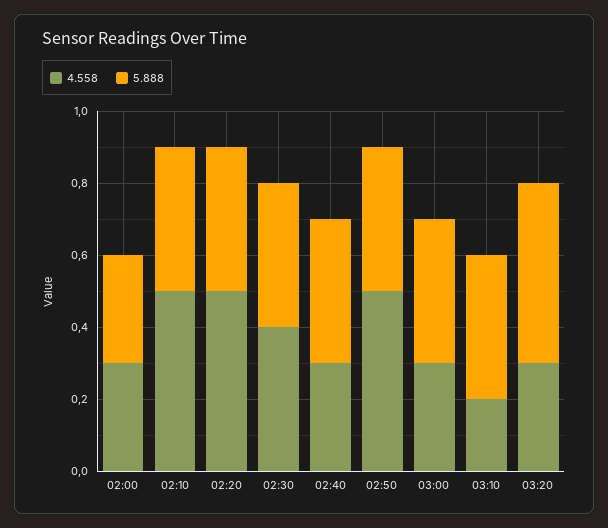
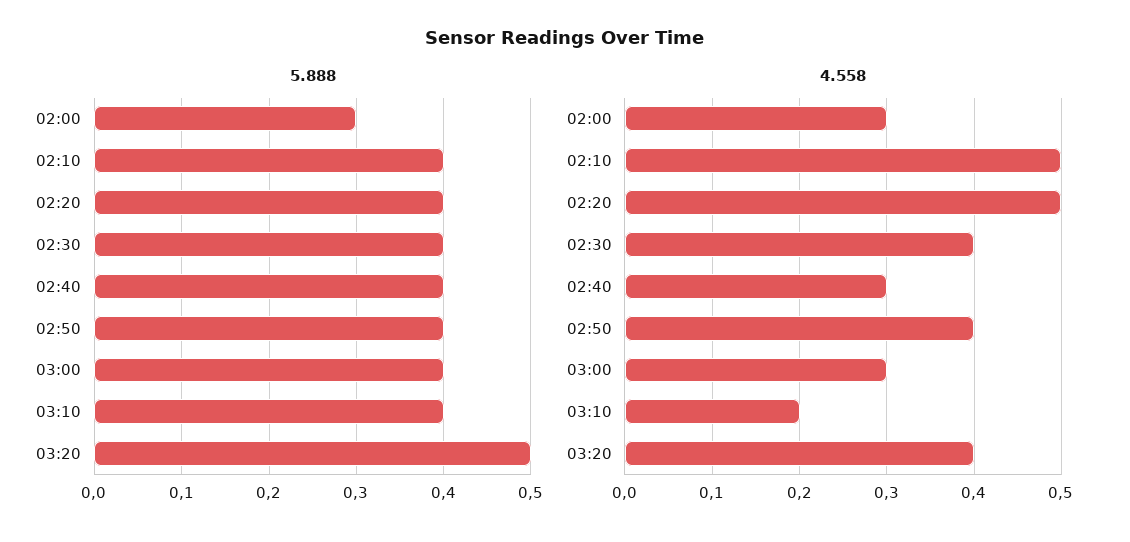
4.558, 02:50: 0.5 -> 0.4
4.558, 03:20: 0.3 -> 0.4

